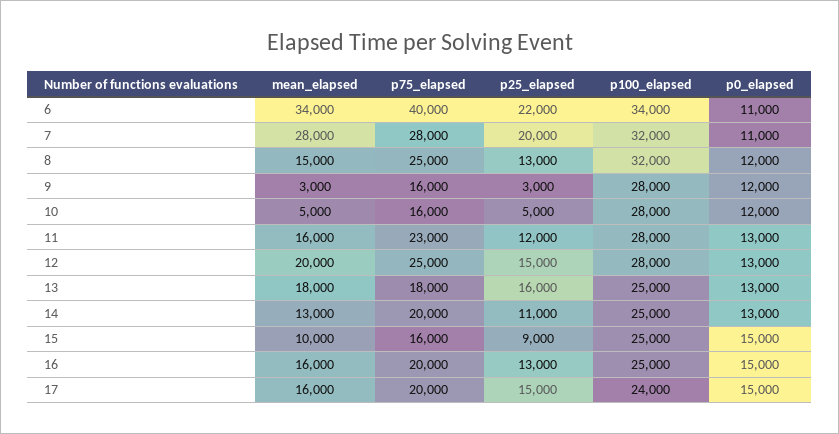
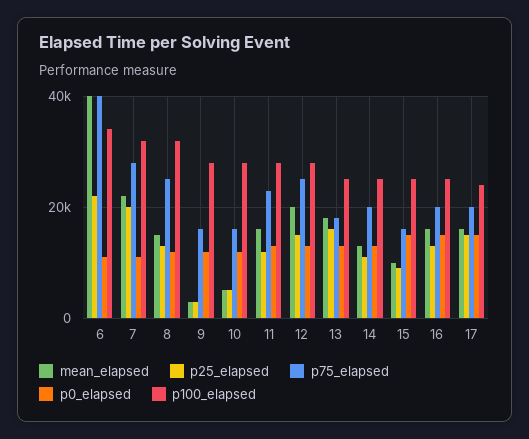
mean_elapsed, 6: 34000 -> 40000
mean_elapsed, 7: 28000 -> 22000

